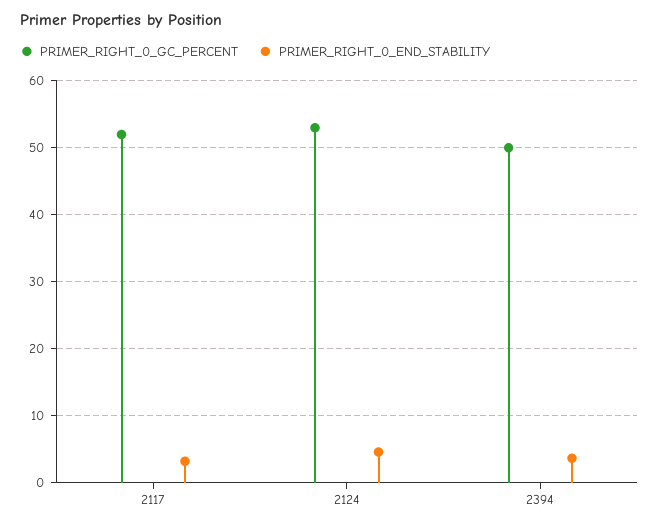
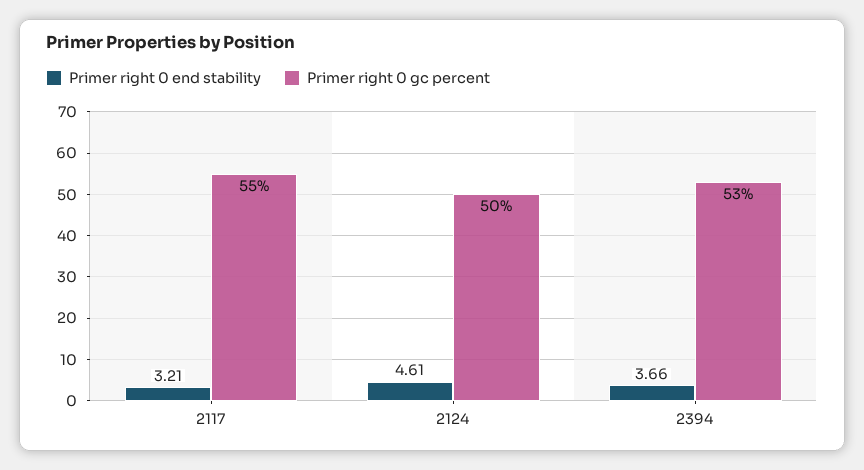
PRIMER_RIGHT_0_GC_PERCENT, 2117: 52 -> 55
PRIMER_RIGHT_0_GC_PERCENT, 2124: 53 -> 50
PRIMER_RIGHT_0_GC_PERCENT, 2394: 50 -> 53

